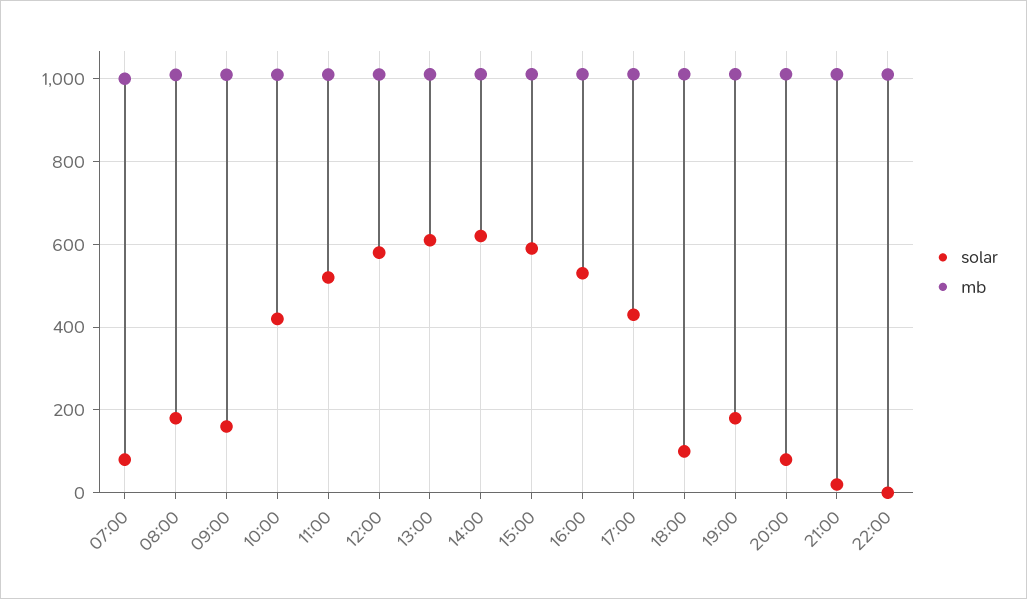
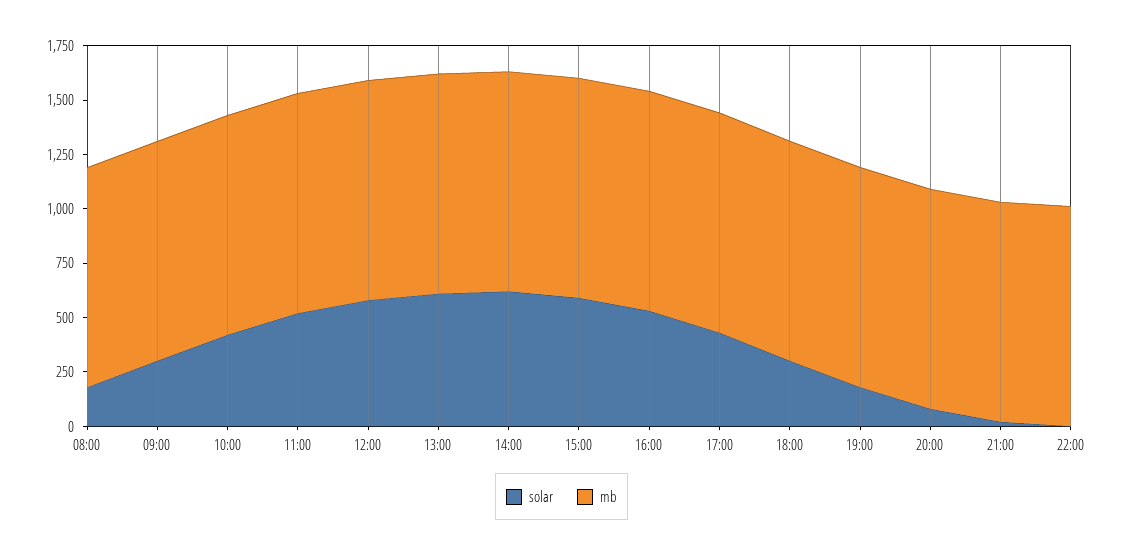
solar, 07:00: 80 -> none
mb, 07:00: 1000 -> none
solar, 09:00: 160 -> 300
solar, 18:00: 100 -> 300

